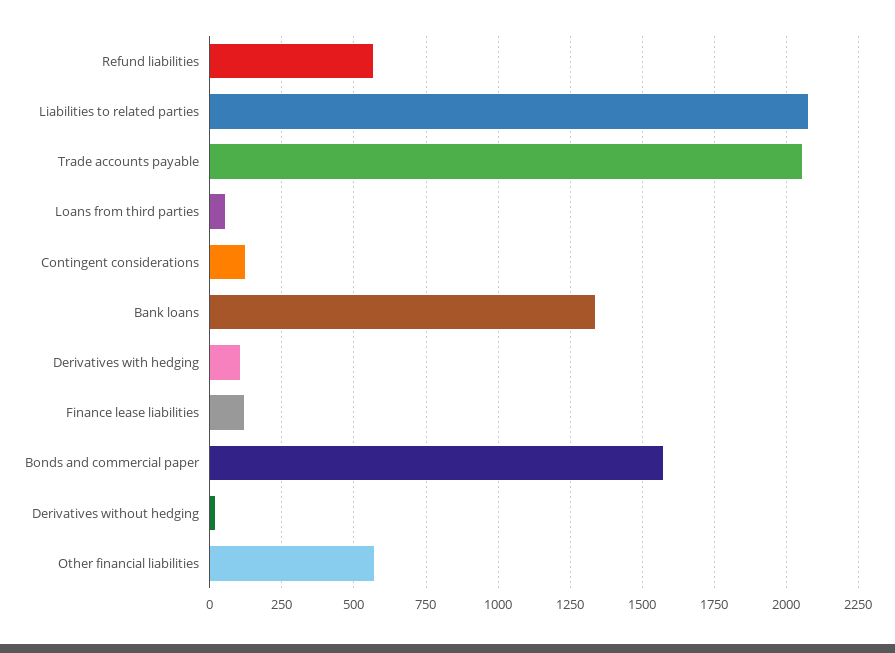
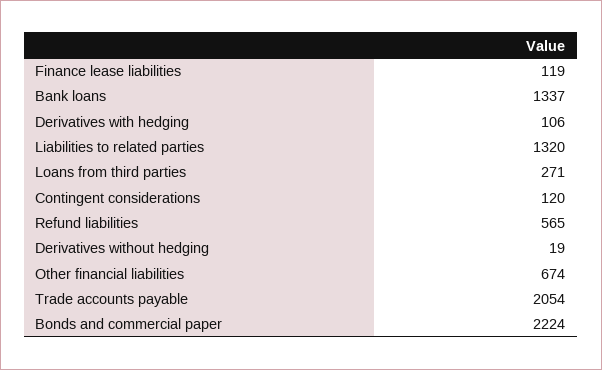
Liabilities to related parties: 2075 -> 1320
Loans from third parties: 50 -> 271
Bonds and commercial paper: 1575 -> 2224
Other financial liabilities: 575 -> 674

